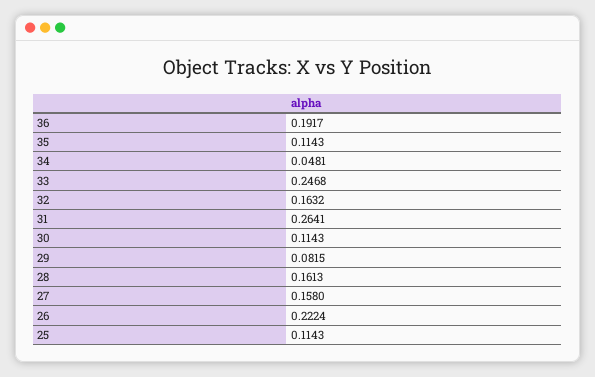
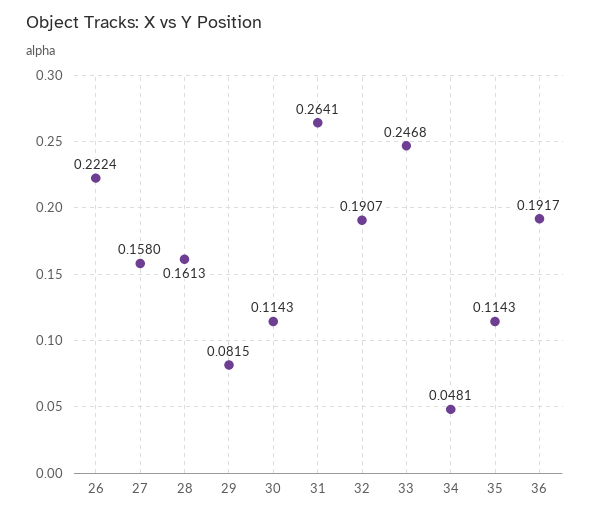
32: 0.1632 -> 0.1907
25: 0.1143 -> none

